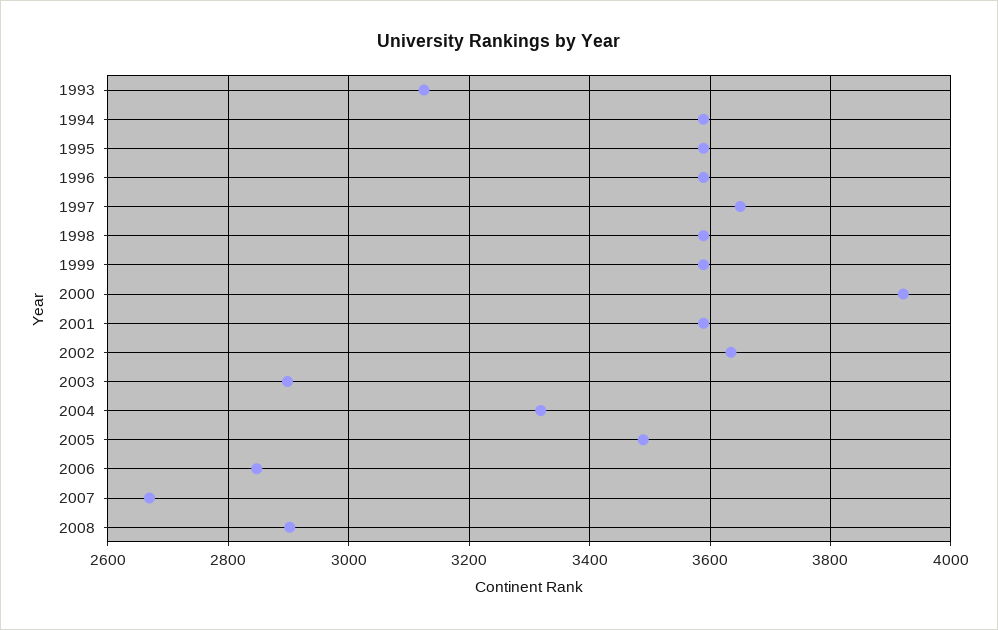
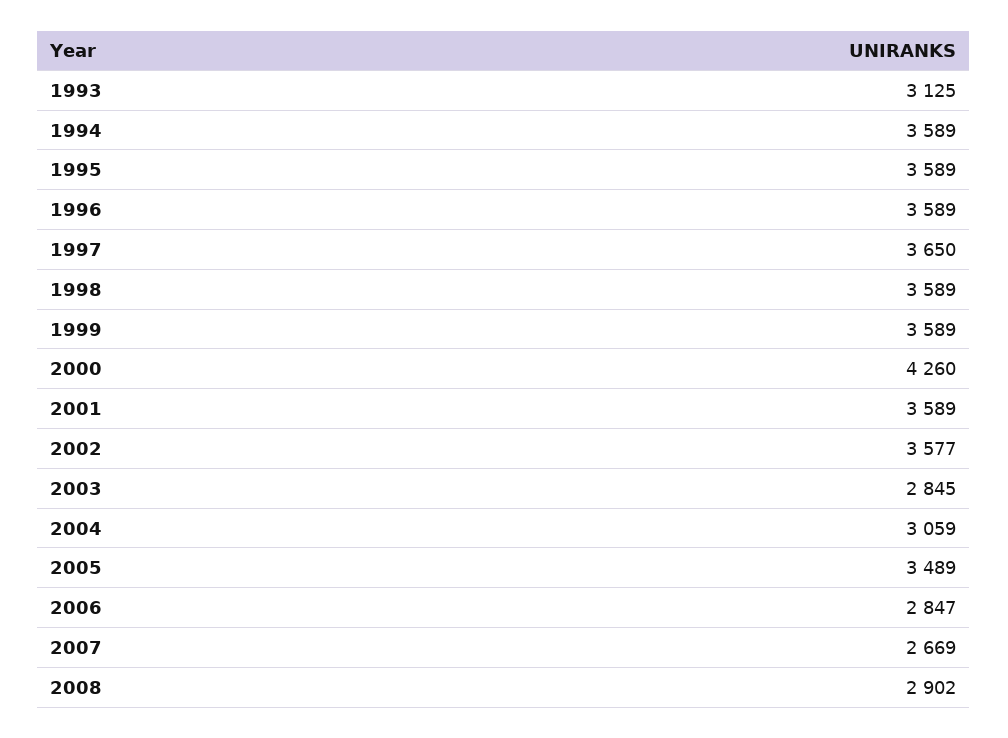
2000: 3920 -> 4260
2002: 3640 -> 3577
2003: 2900 -> 2845
2004: 3320 -> 3059

